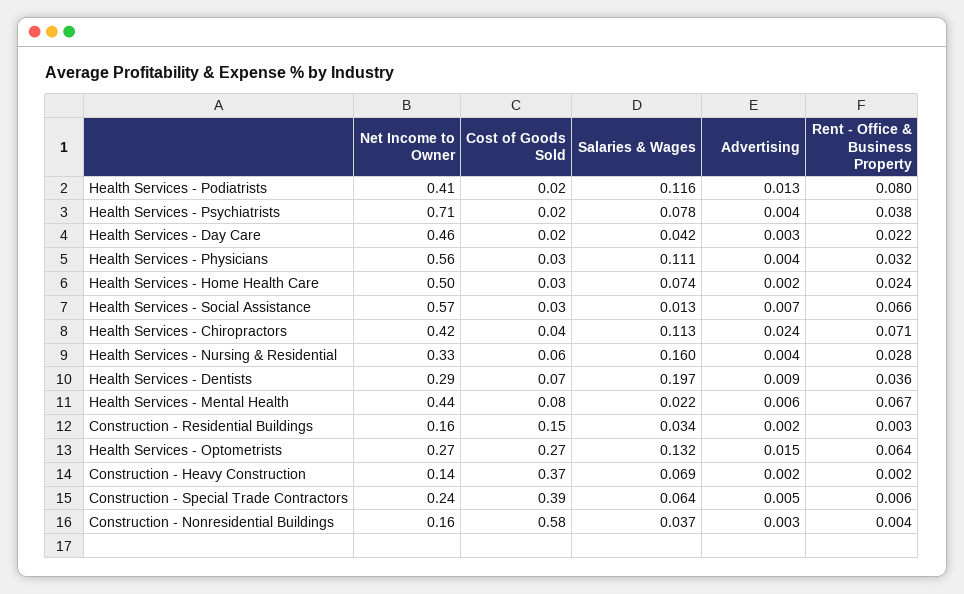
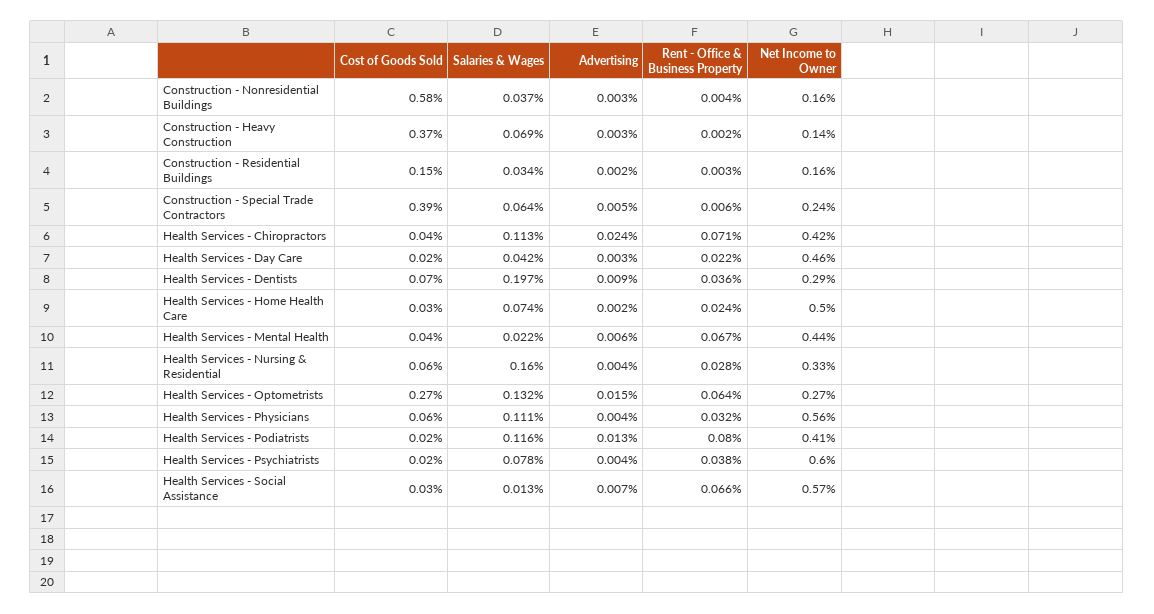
Net Income to Owner, Health Services - Psychiatrists: 0.71 -> 0.6
Cost of Goods Sold, Health Services - Physicians: 0.03 -> 0.06
Cost of Goods Sold, Health Services - Mental Health: 0.08 -> 0.04
Advertising, Construction - Heavy Construction: 0.002 -> 0.003

